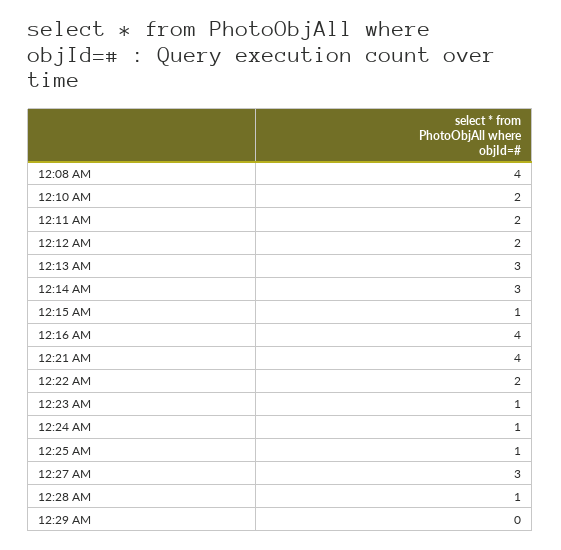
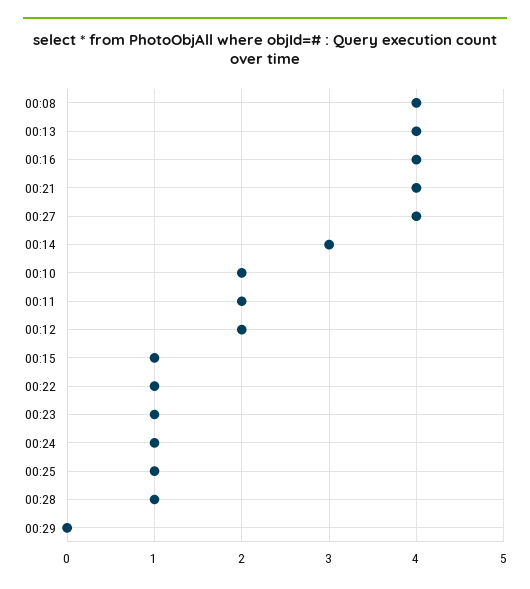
12:13 AM: 3 -> 4
12:22 AM: 2 -> 1
12:27 AM: 3 -> 4

